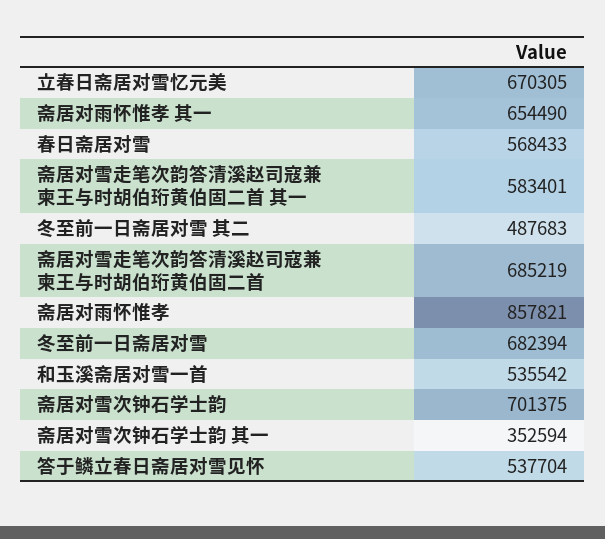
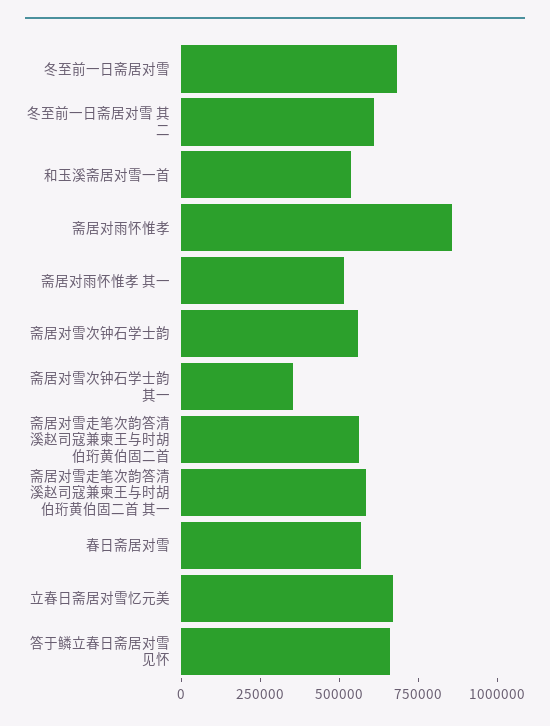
斋居对雨怀惟孝 其一: 654490 -> 500000
冬至前一日斋居对雪 其二: 487683 -> 600000
斋居对雪走笔次韵答清溪赵司寇兼柬王与时胡伯珩黄伯固二首: 685219 -> 550000
斋居对雪次钟石学士韵: 701375 -> 550000
答于鳞立春日斋居对雪见怀: 537704 -> 650000

